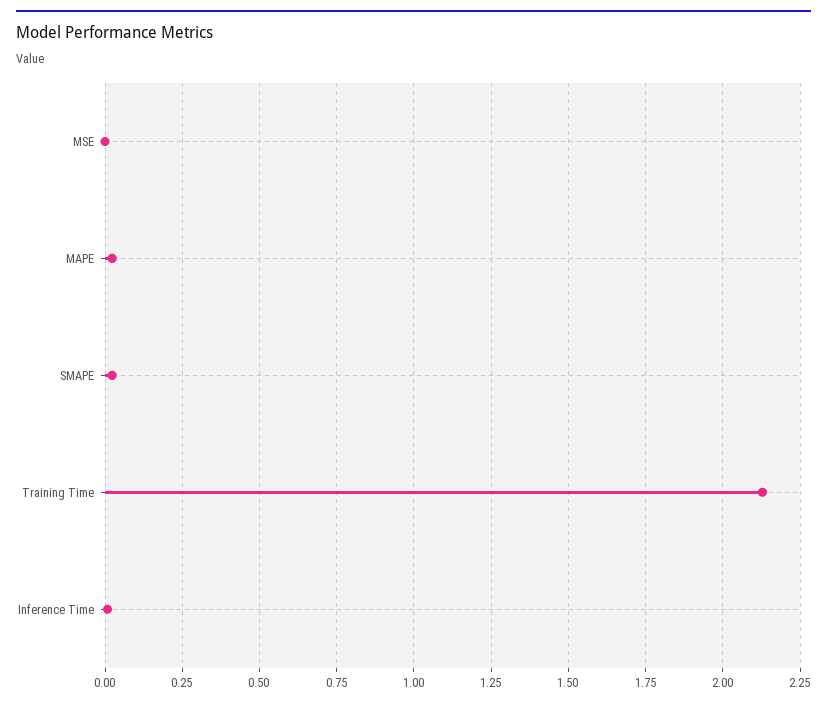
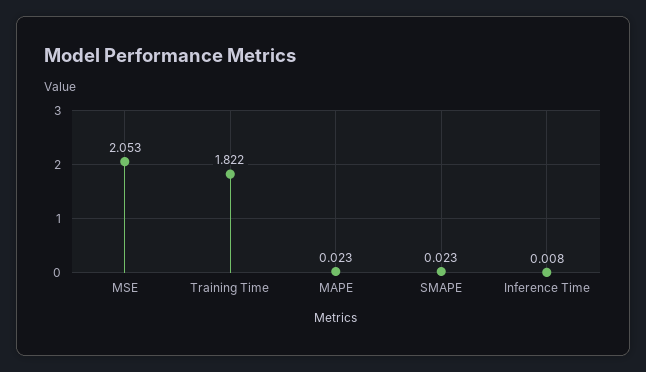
MSE: 0 -> 2.053
Training Time: 2.125 -> 1.822

